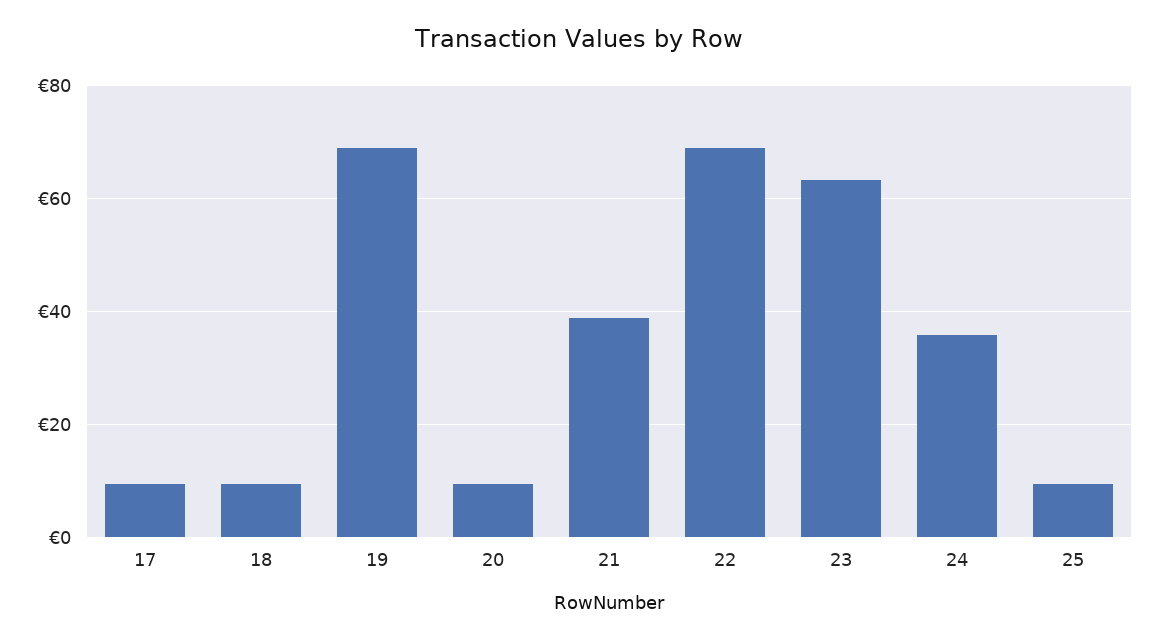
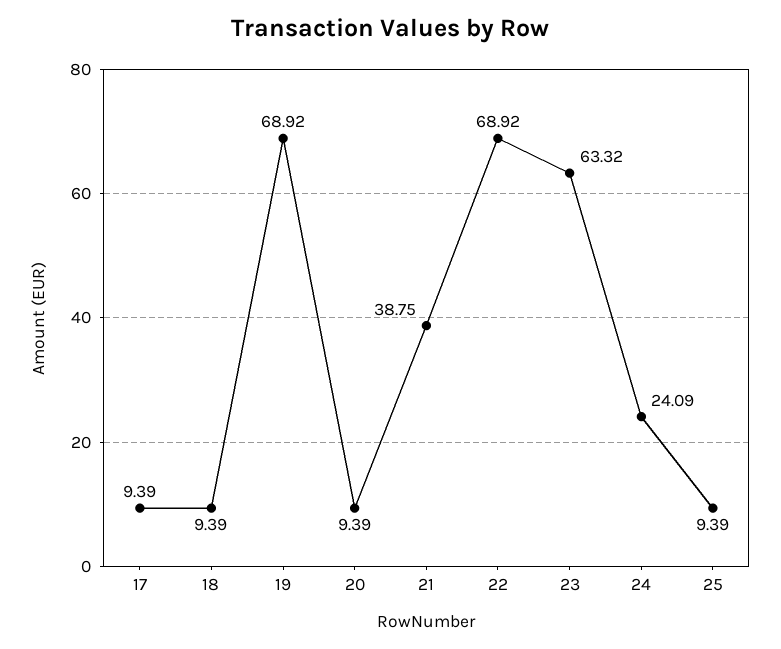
24: 36 -> 24.09

